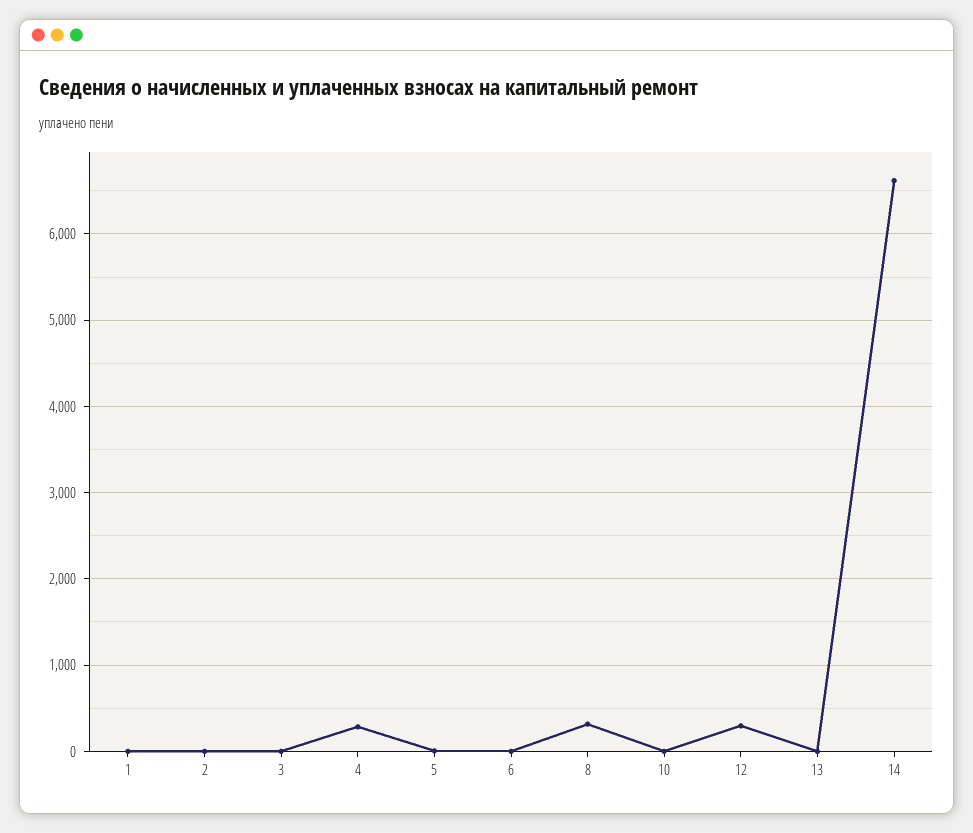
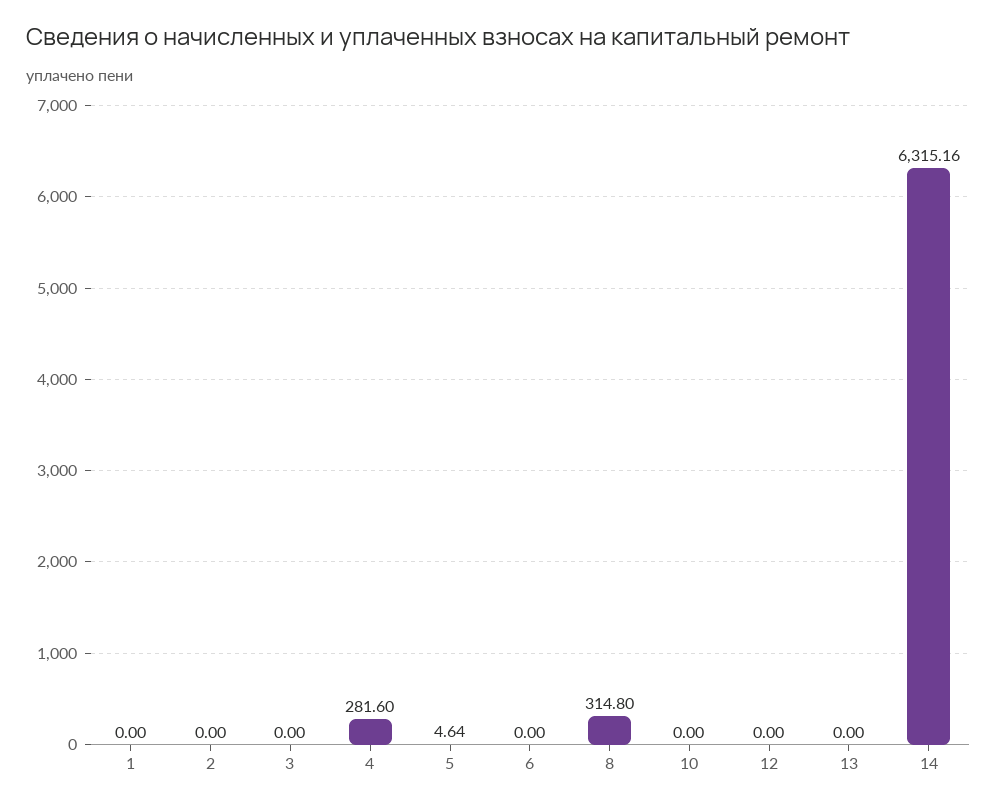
12: 300 -> 0
14: 6600 -> 6315.16

